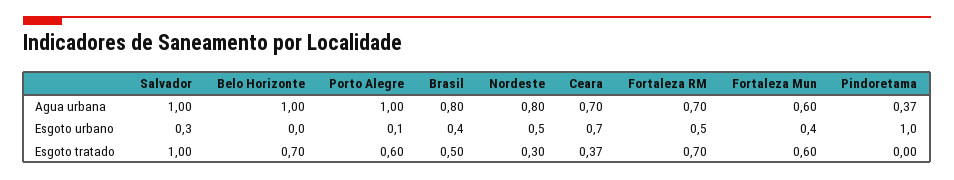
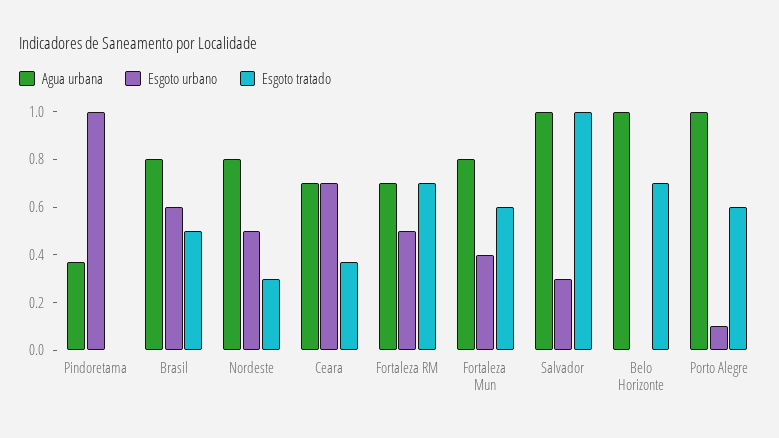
Agua urbana, Fortaleza Mun: 0.6 -> 0.8
Esgoto urbano, Brasil: 0.4 -> 0.6

